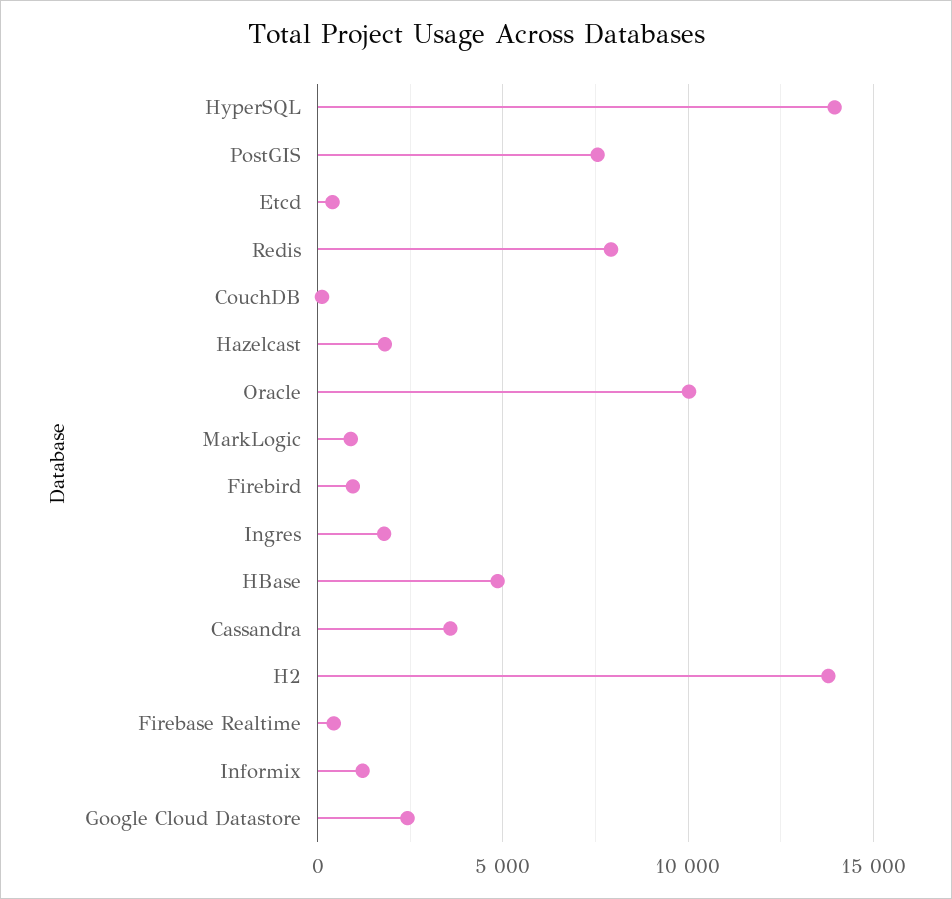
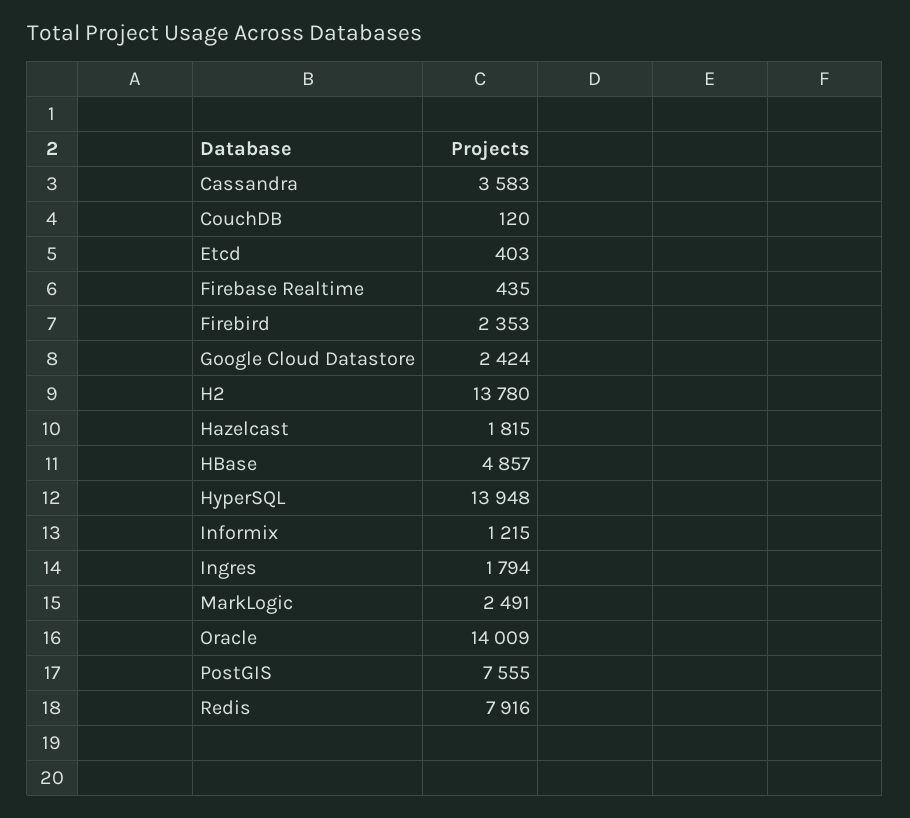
Oracle: 10000 -> 14009
MarkLogic: 1000 -> 2491
Firebird: 1000 -> 2353

